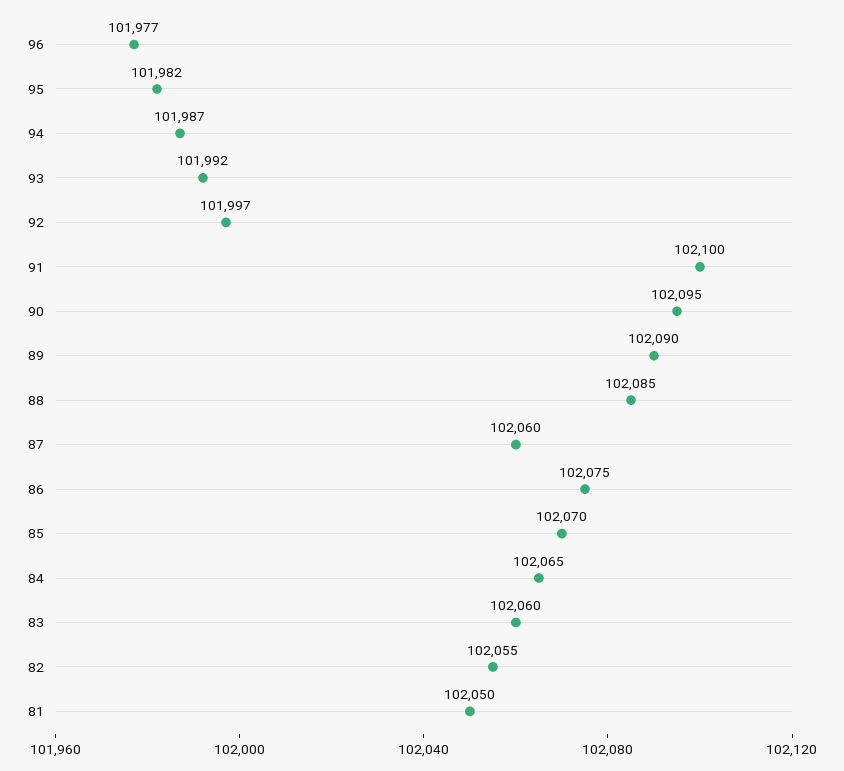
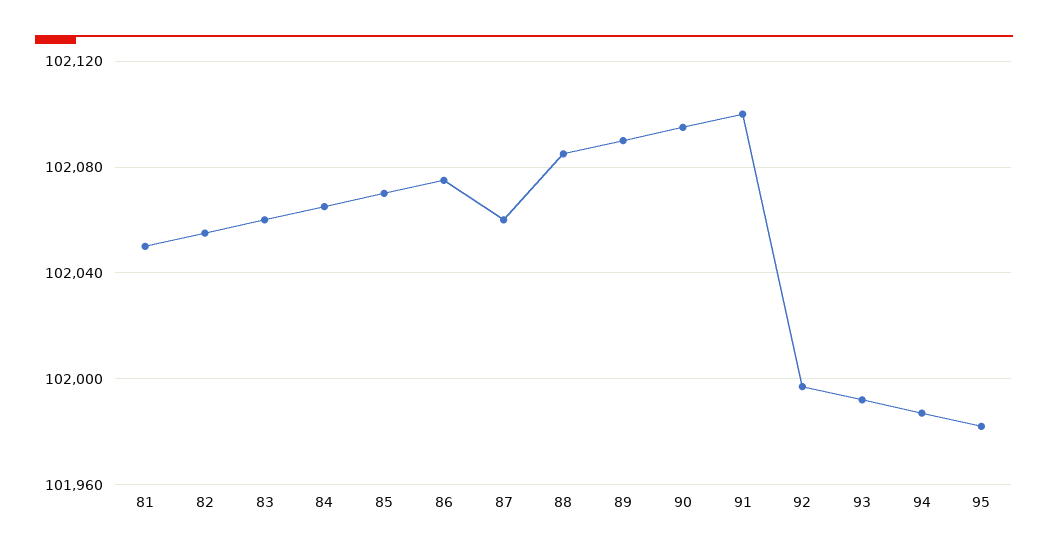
96: 101977 -> none

